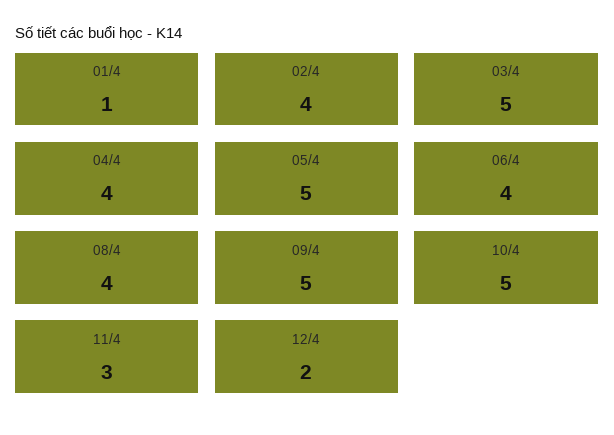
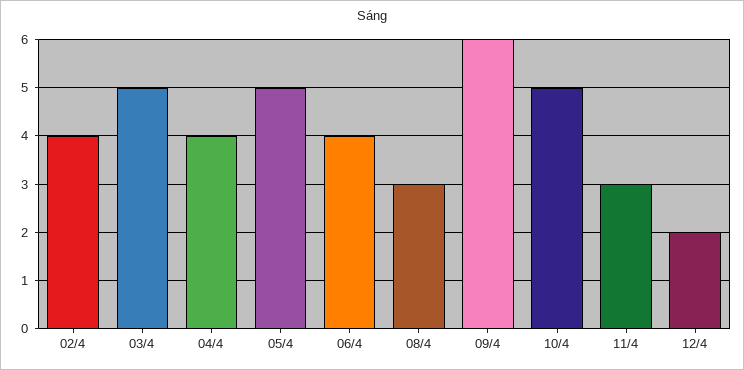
01/4: 1 -> none
08/4: 4 -> 3
09/4: 5 -> 6

